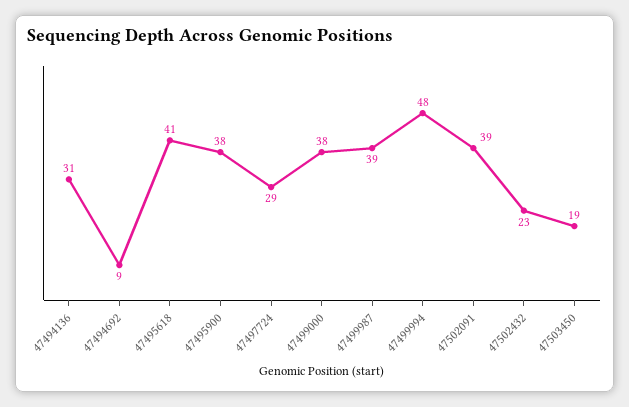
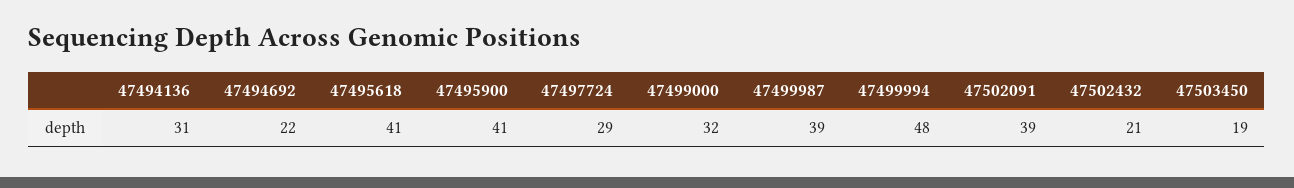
47494692: 9 -> 22
47495900: 38 -> 41
47499000: 38 -> 32
47502432: 23 -> 21

